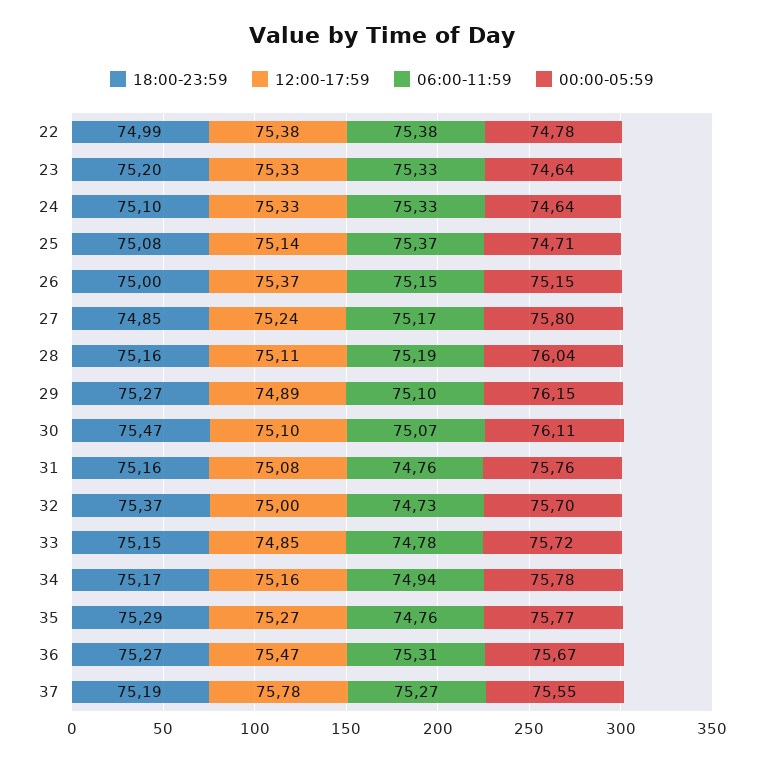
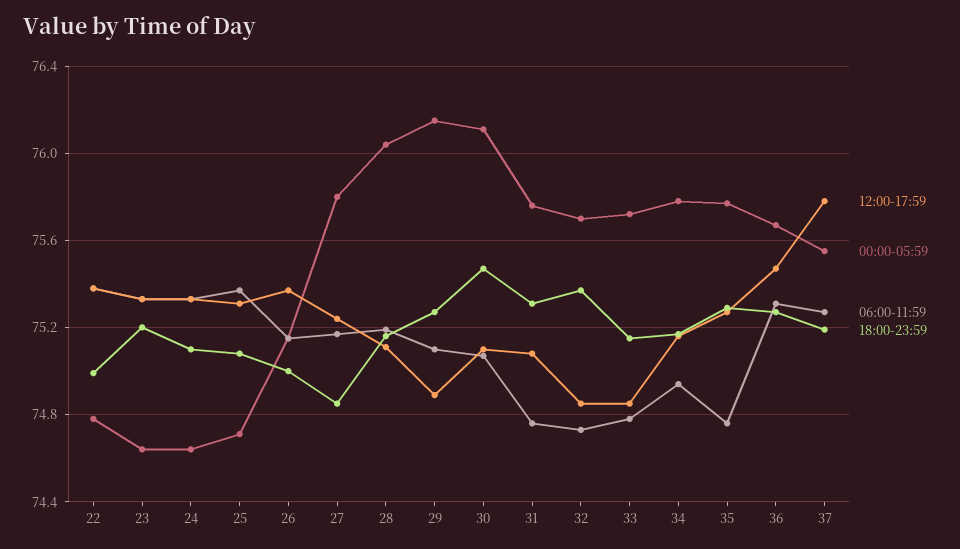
12:00-17:59, 25: 75.14 -> 75.3
18:00-23:59, 31: 75.16 -> 75.3
12:00-17:59, 32: 75 -> 74.85

